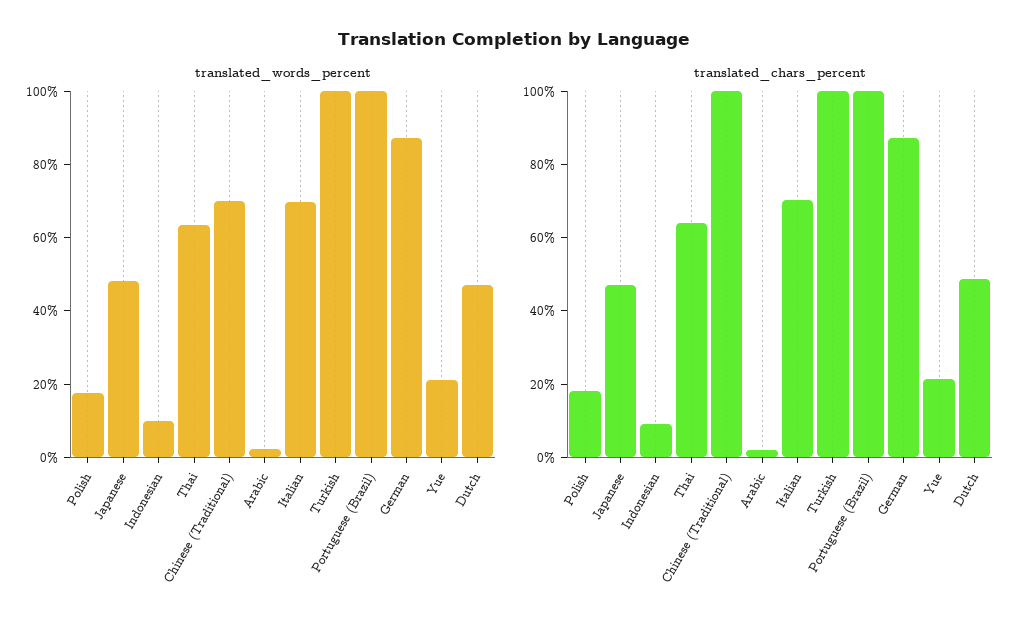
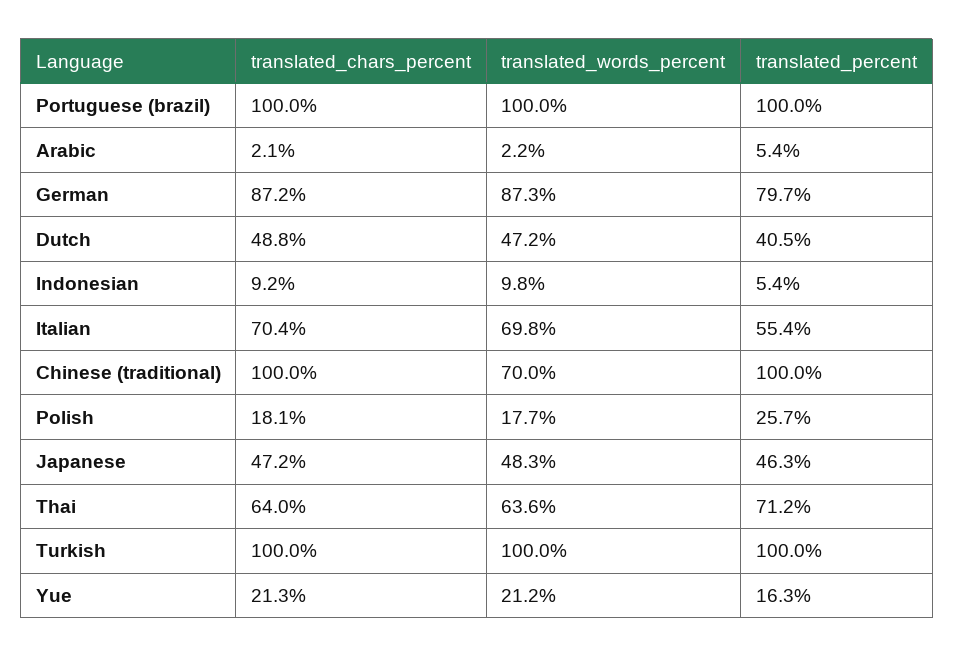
translated_percent, Portuguese (Brazil): none -> 100
translated_percent, Arabic: none -> 5.4
translated_percent, German: none -> 79.7
translated_percent, Dutch: none -> 40.5
translated_percent, Indonesian: none -> 5.4
translated_percent, Italian: none -> 55.4
translated_percent, Chinese (Traditional): none -> 100
translated_percent, Polish: none -> 25.7
translated_percent, Japanese: none -> 46.3
translated_percent, Thai: none -> 71.2
translated_percent, Turkish: none -> 100
translated_percent, Yue: none -> 16.3

